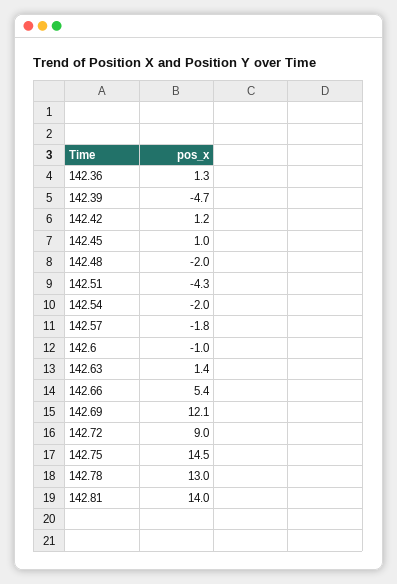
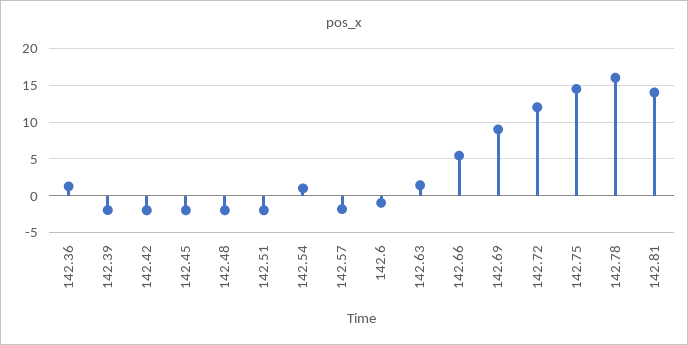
142.39: -4.7 -> -2
142.42: 1.2 -> -2
142.45: 1 -> -2
142.51: -4.3 -> -2
142.54: -2 -> 1
142.69: 12.1 -> 9
142.72: 9 -> 12
142.78: 13 -> 16

